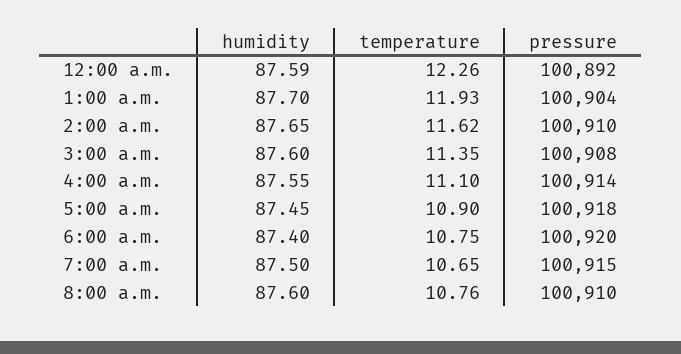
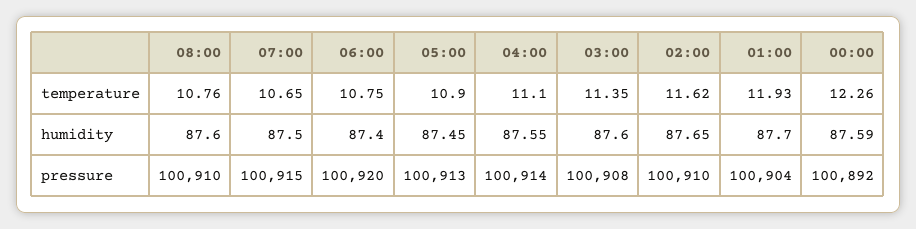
pressure, 5:00 a.m.: 100918 -> 100913

